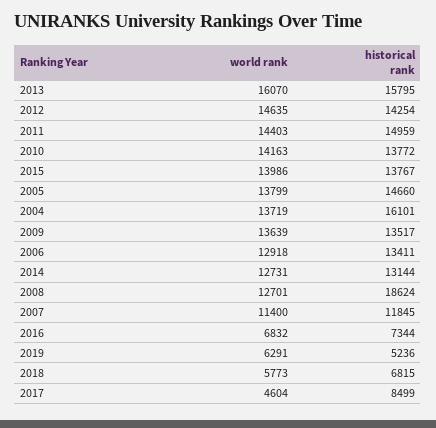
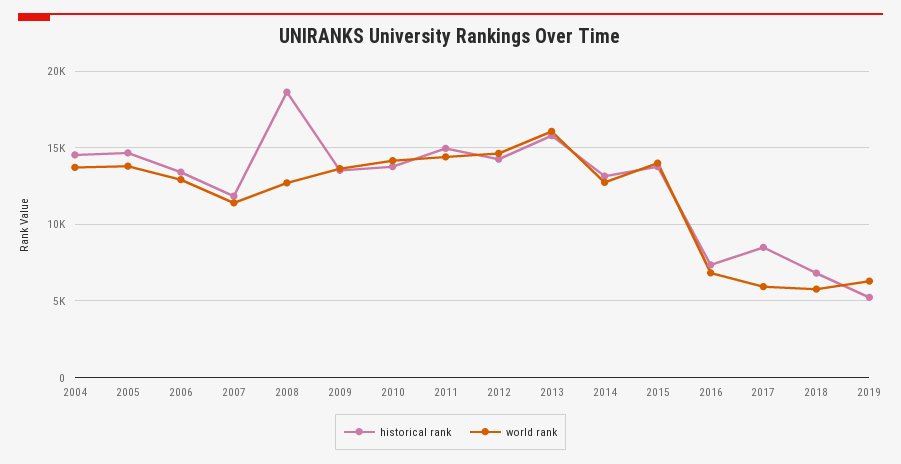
historical rank, 2004: 16101 -> 14500
world rank, 2017: 4604 -> 6000

